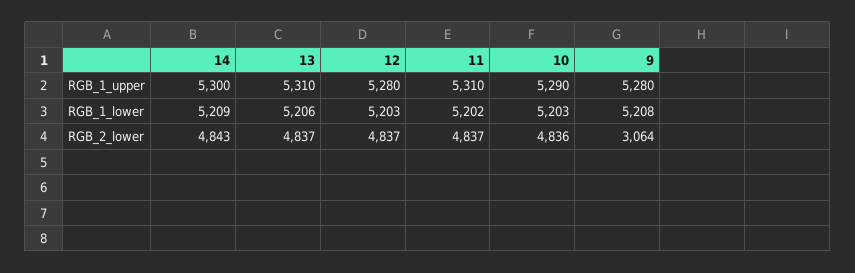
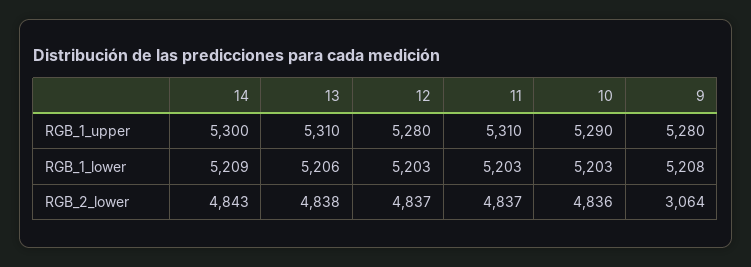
11, RGB_1_lower: 5202 -> 5203
13, RGB_2_lower: 4837 -> 4838

